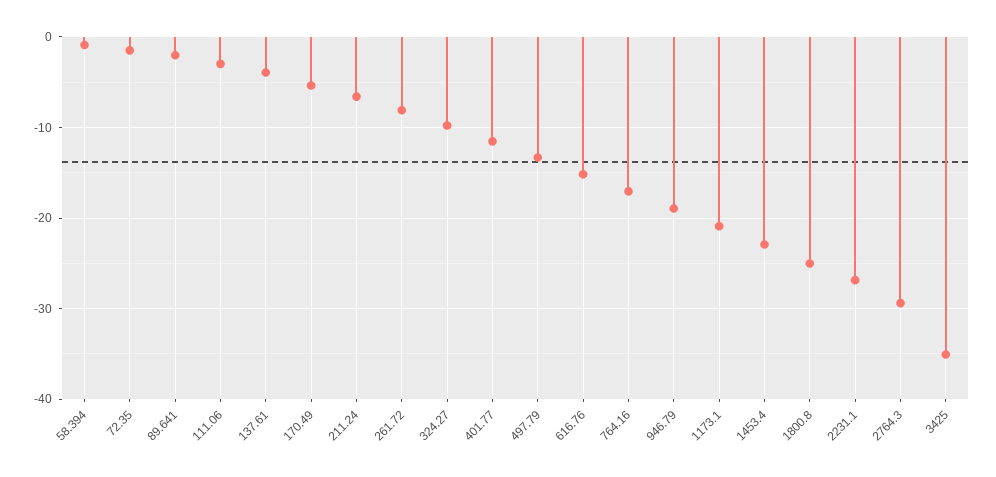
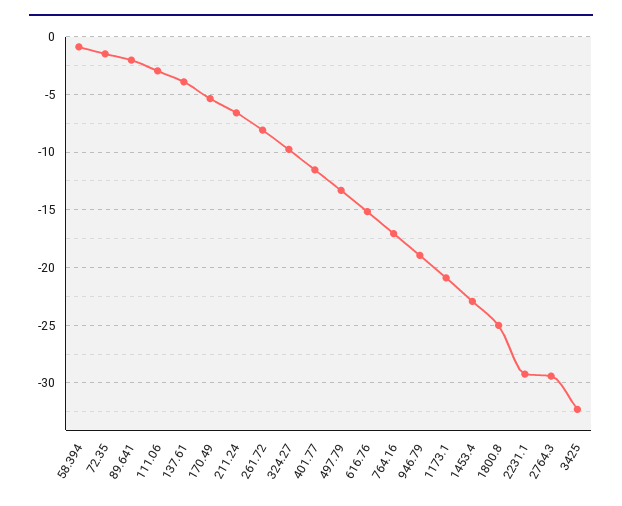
2231.1: -27 -> -29
3425: -35 -> -32

